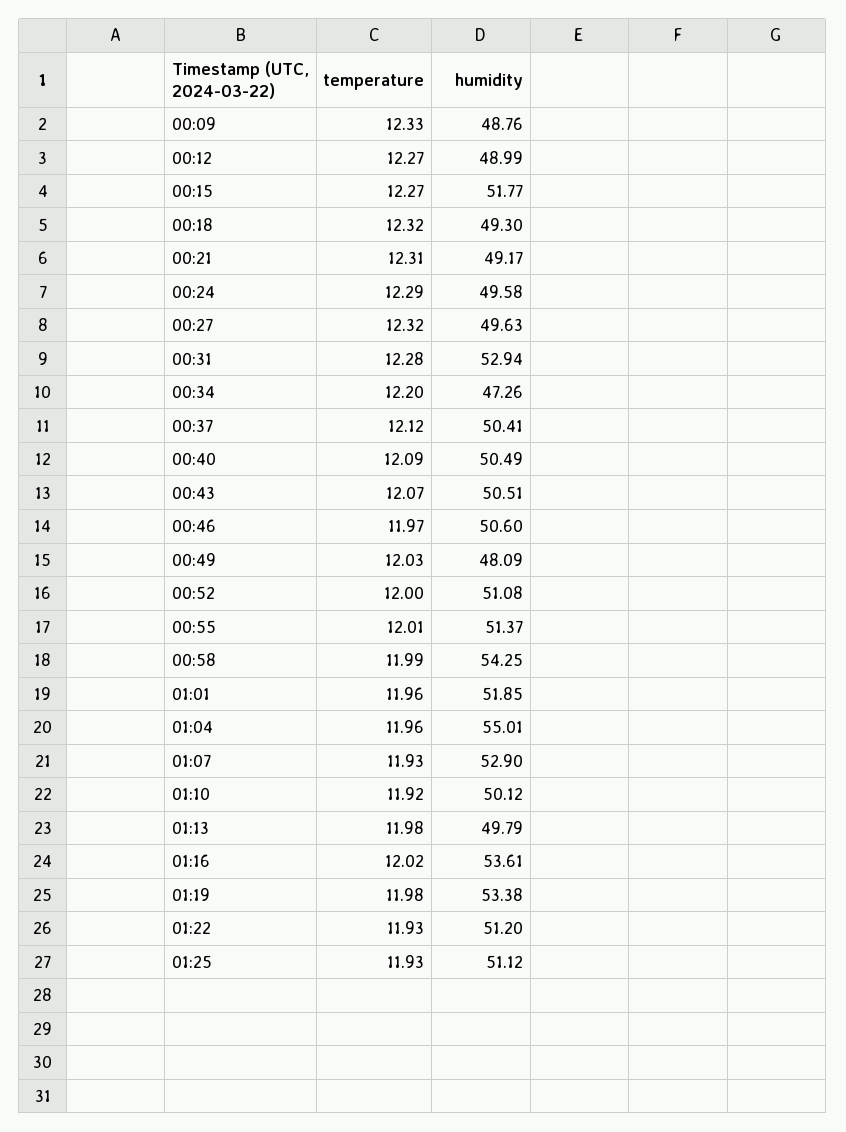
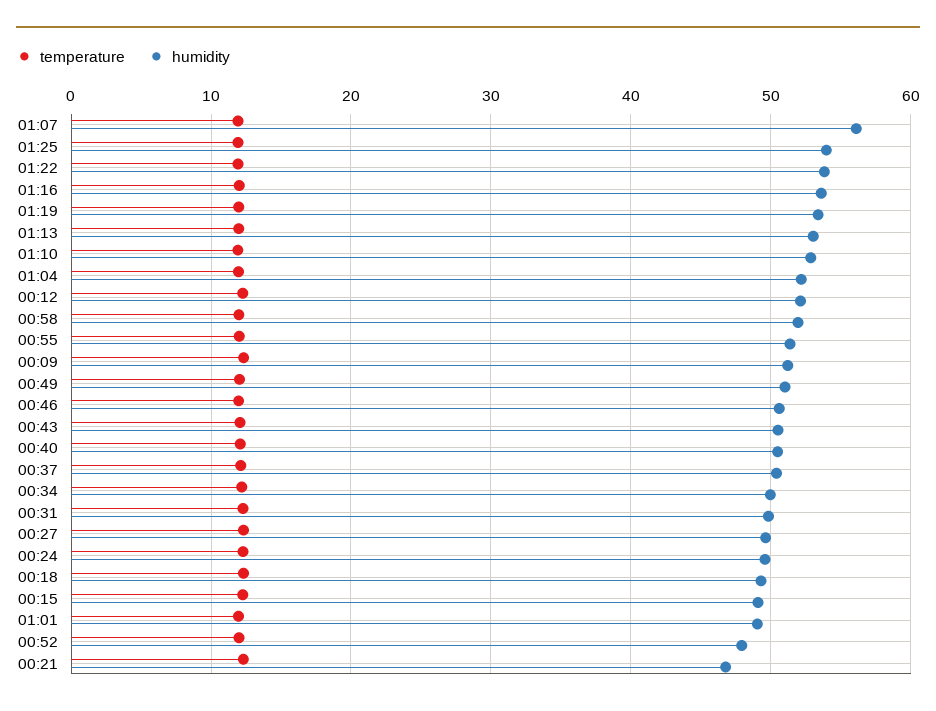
humidity, 00:09: 48.76 -> 51
humidity, 00:12: 48.99 -> 52
humidity, 00:15: 51.77 -> 49
humidity, 00:21: 49.17 -> 47
humidity, 00:31: 52.94 -> 50
humidity, 00:34: 47.26 -> 50
humidity, 00:49: 48.09 -> 51
humidity, 00:52: 51.08 -> 48
humidity, 00:58: 54.25 -> 52
humidity, 01:01: 51.85 -> 49
humidity, 01:04: 55.01 -> 52
humidity, 01:07: 52.9 -> 56
humidity, 01:10: 50.12 -> 53
humidity, 01:13: 49.79 -> 53
humidity, 01:22: 51.2 -> 54
humidity, 01:25: 51.12 -> 54

